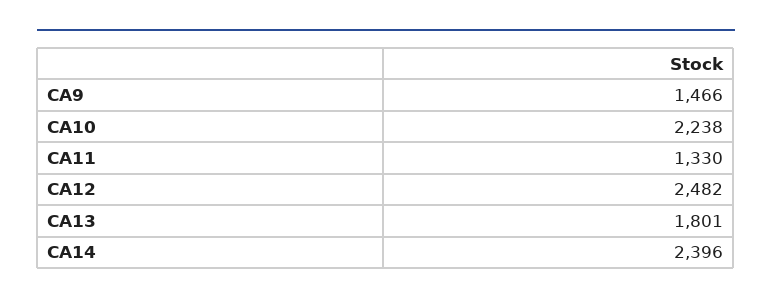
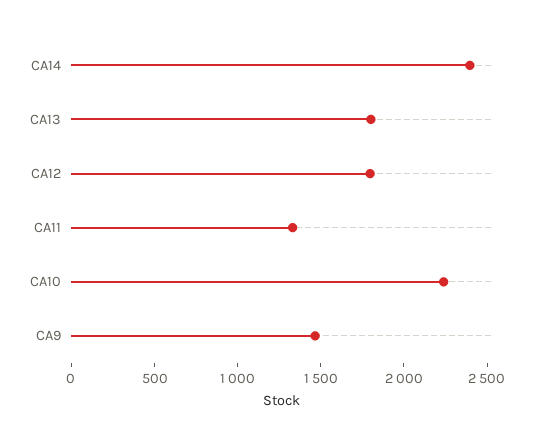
CA12: 2482 -> 1800

